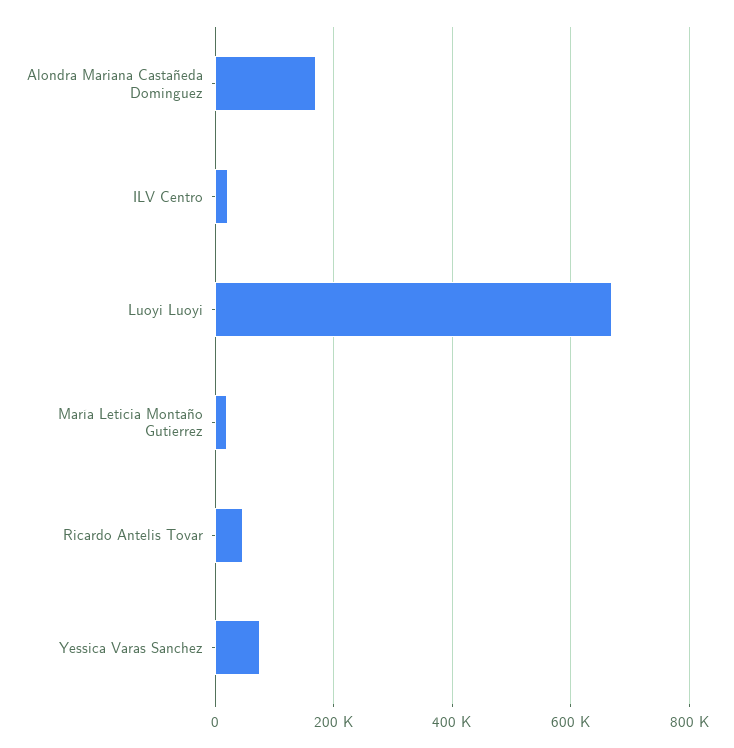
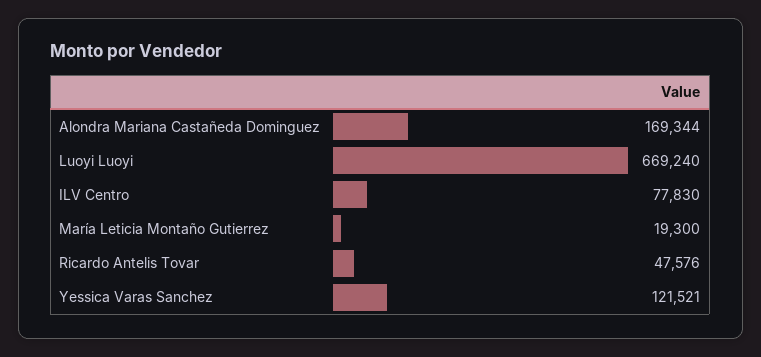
ILV Centro: 20000 -> 77830
Yessica Varas Sanchez: 80000 -> 121521

